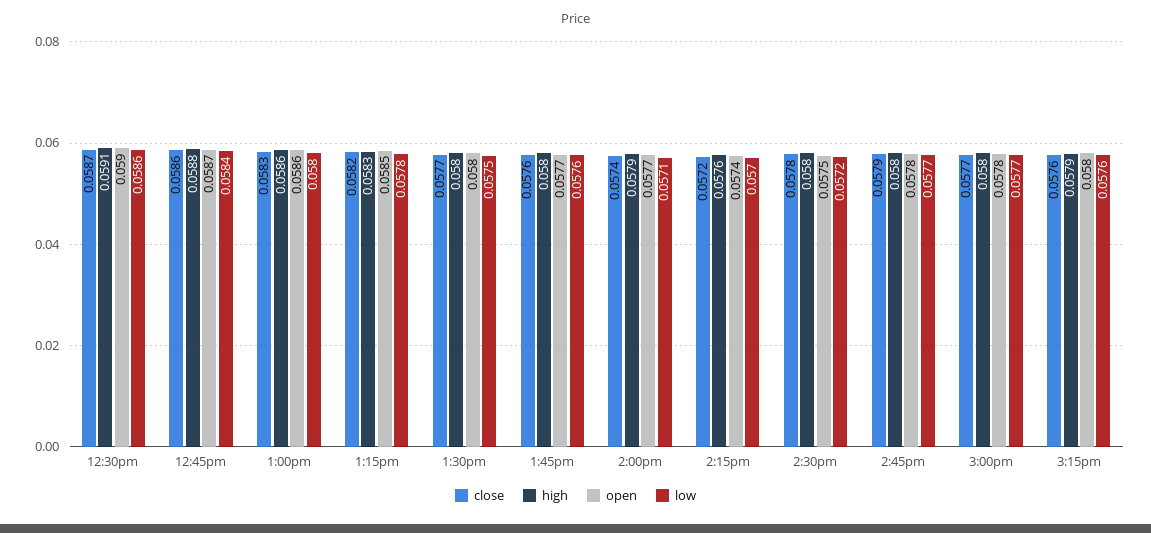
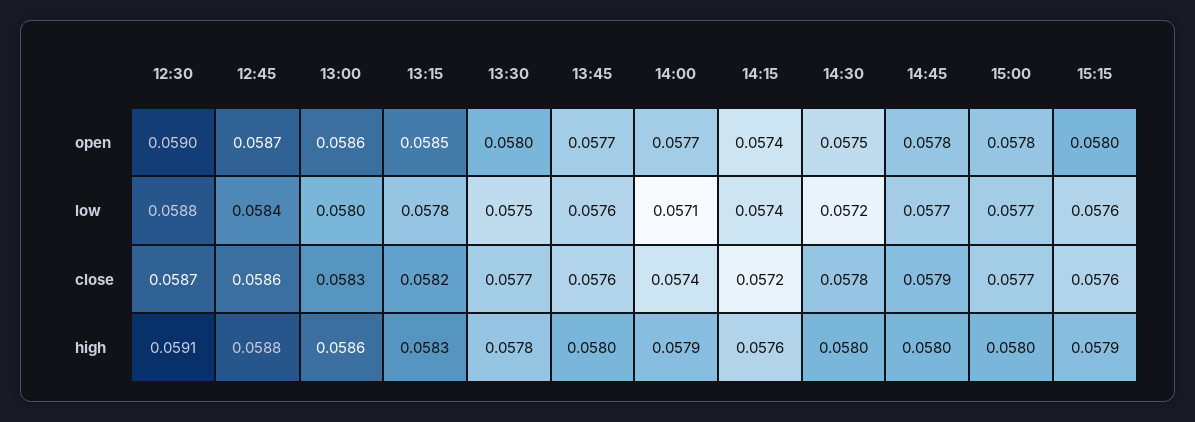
low, 12:30pm: 0.0586 -> 0.0588
high, 1:30pm: 0.058 -> 0.0578
low, 2:15pm: 0.057 -> 0.0574

